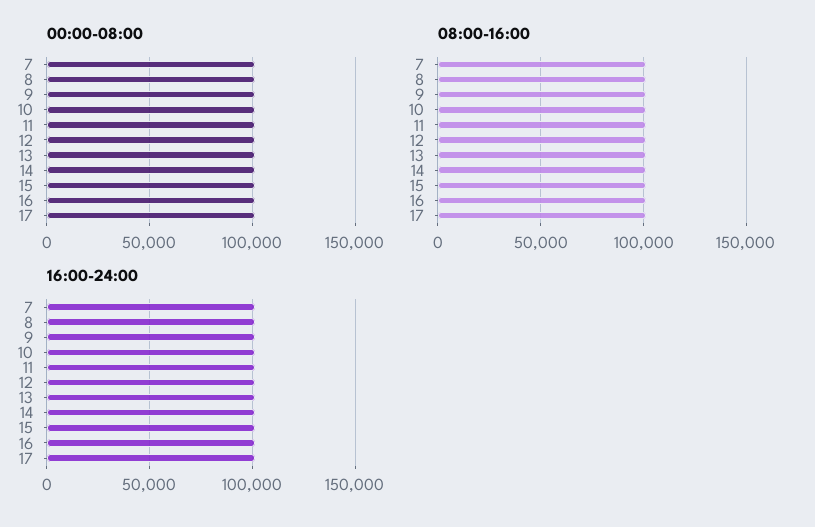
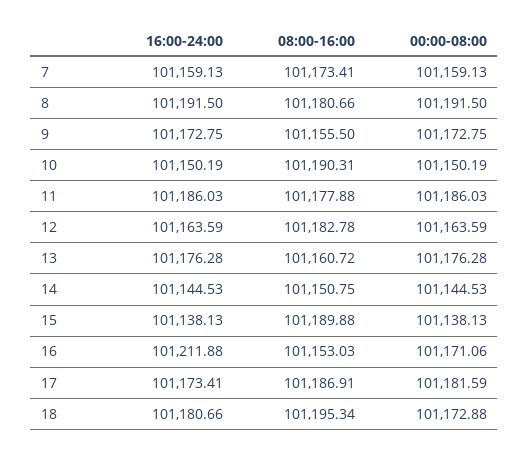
16:00-24:00, 18: none -> 101180.66
08:00-16:00, 18: none -> 101195.34
00:00-08:00, 18: none -> 101172.88

